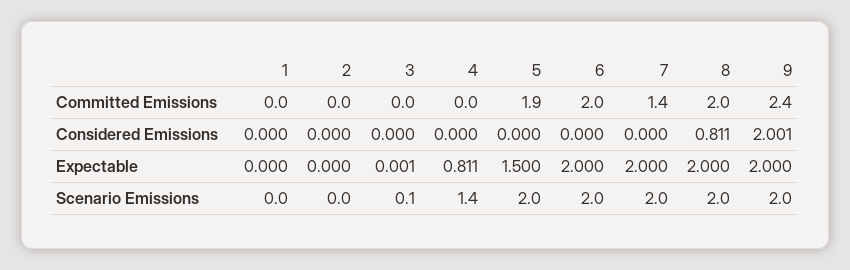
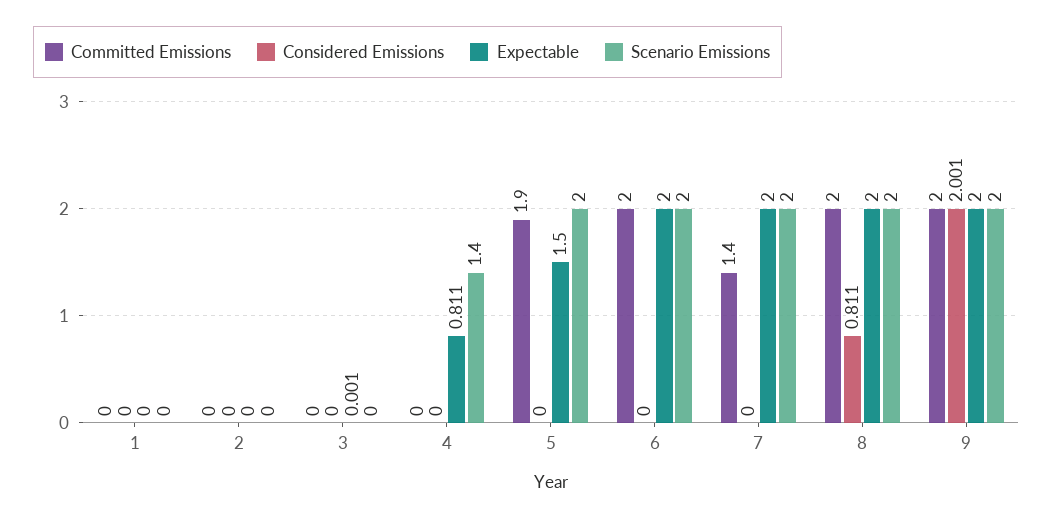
Committed Emissions, 9: 2.4 -> 2
Scenario Emissions, 3: 0.1 -> 0

